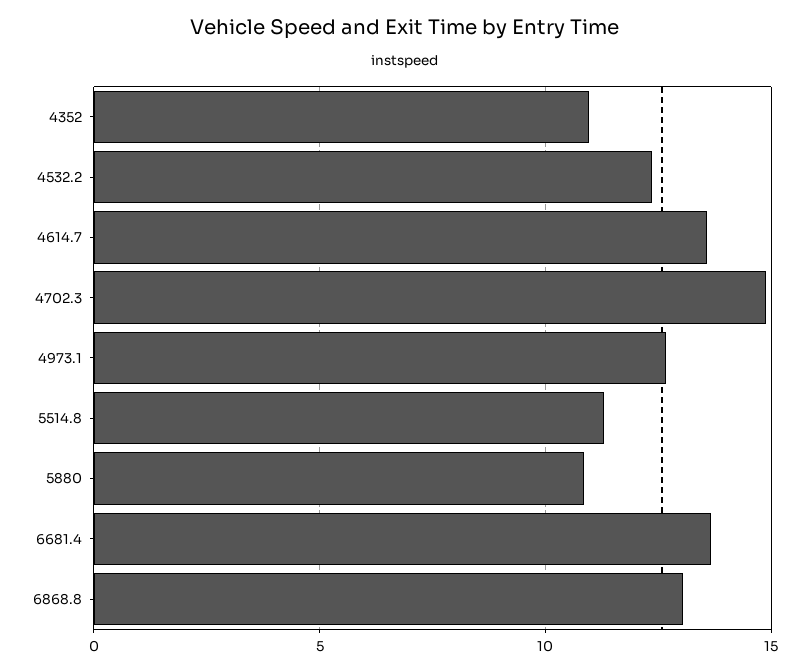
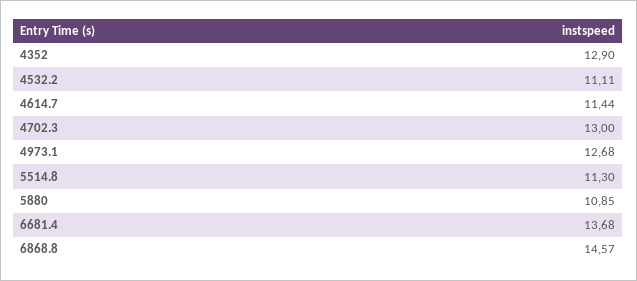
4352: 11 -> 12.9
4532.2: 12.5 -> 11.11
4614.7: 13.5 -> 11.44
4702.3: 15 -> 13
6868.8: 13 -> 14.57

